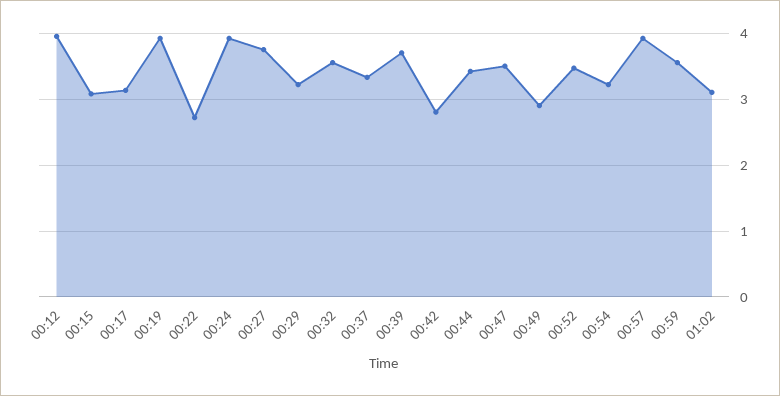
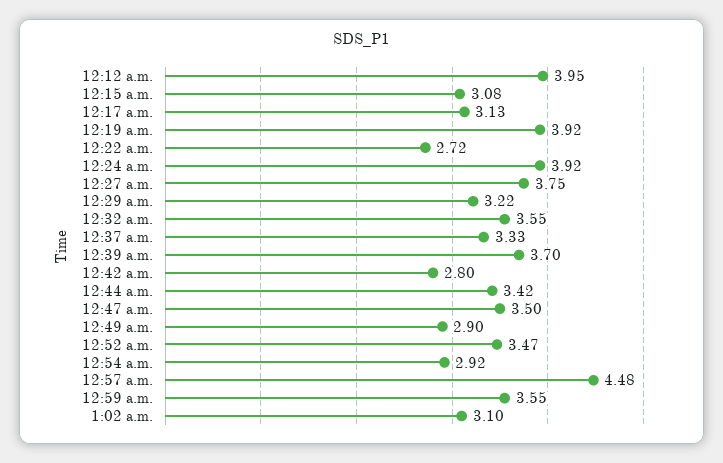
00:54: 3.2 -> 2.92
00:57: 3.9 -> 4.48

